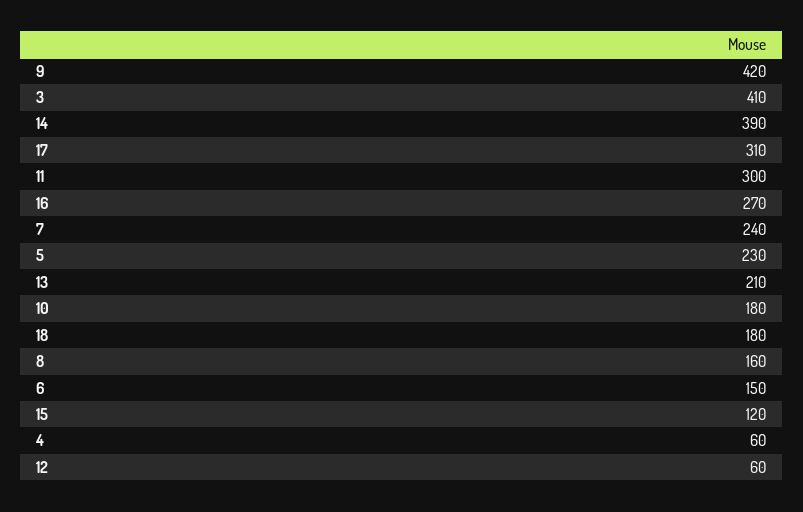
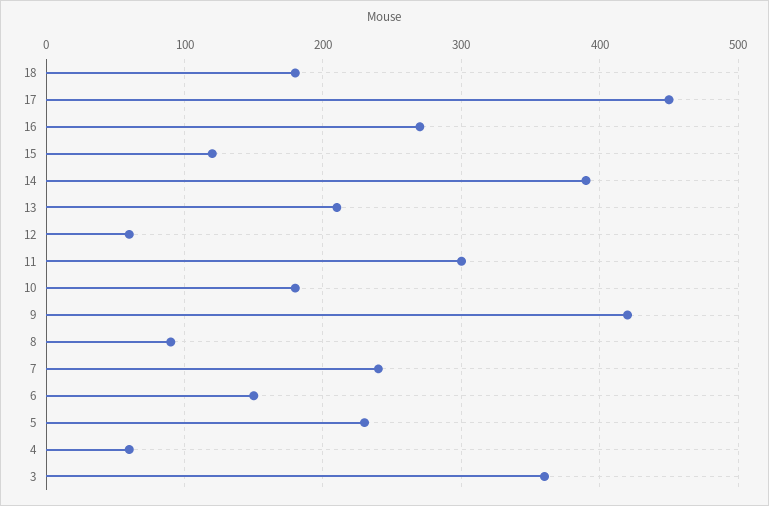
3: 410 -> 360
17: 310 -> 450
8: 160 -> 90

